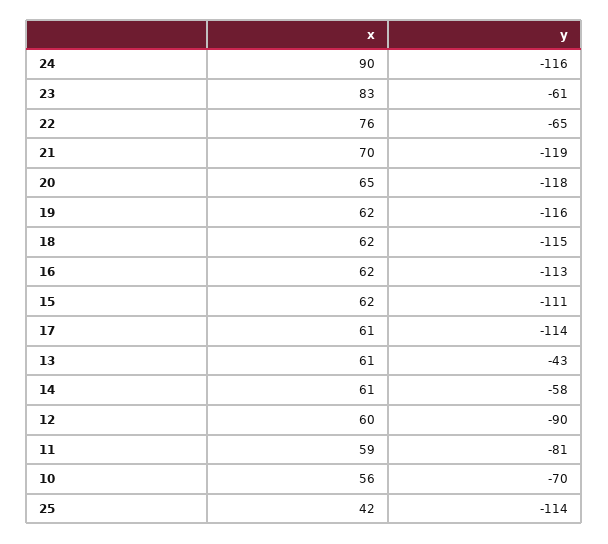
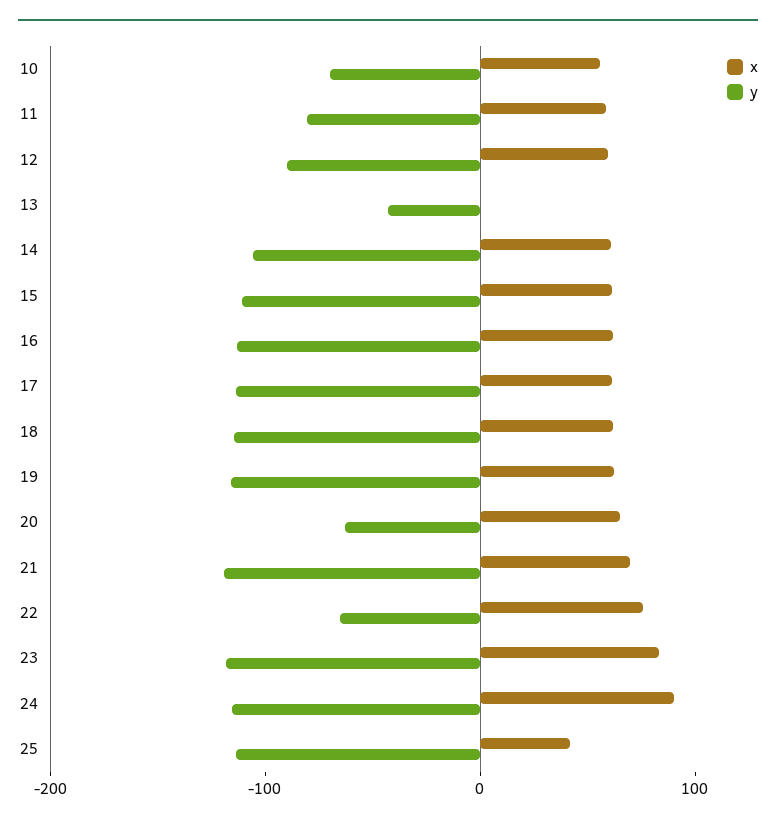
y, 23: -61 -> -120
y, 20: -118 -> -60
x, 13: 61 -> 0
y, 14: -58 -> -100

